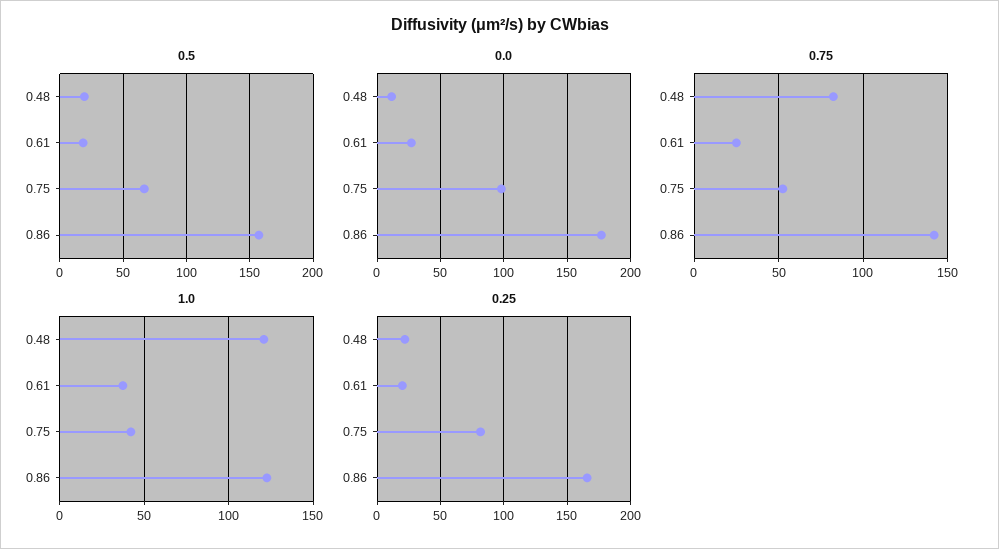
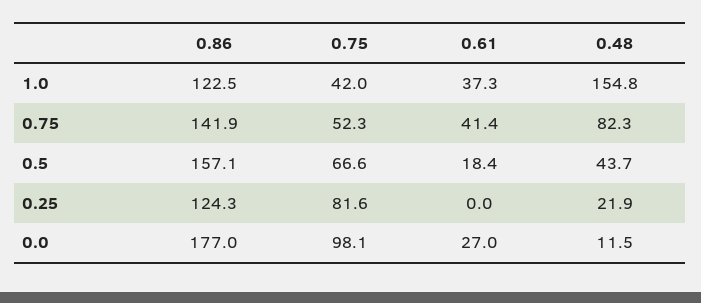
0.5, 0.48: 20 -> 43.7
0.75, 0.61: 25 -> 41.4
1.0, 0.48: 120 -> 154.8
0.25, 0.61: 20 -> 0
0.25, 0.86: 165 -> 124.3

